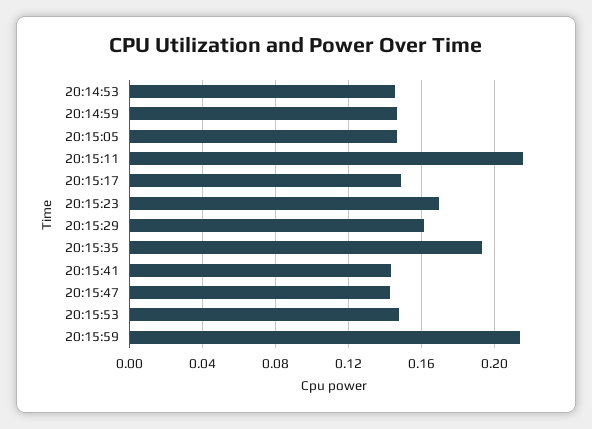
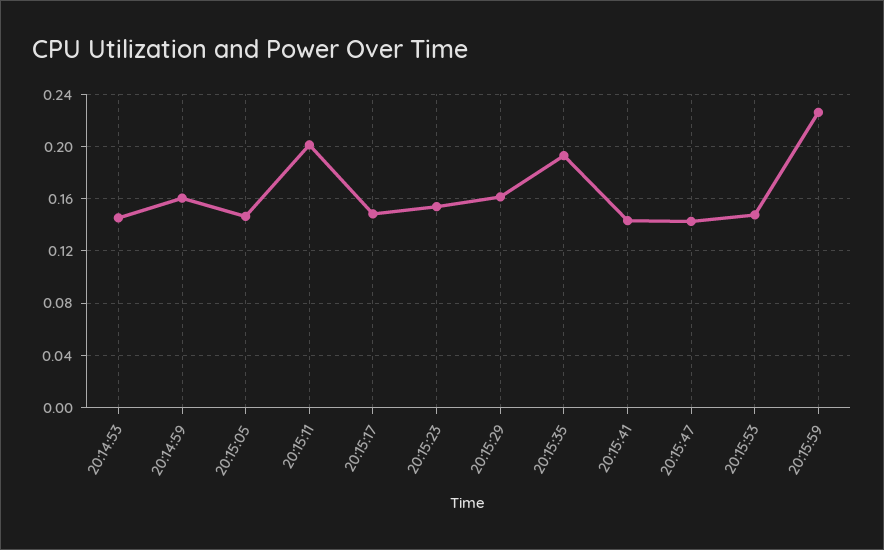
20:14:59: 0.145 -> 0.16
20:15:11: 0.215 -> 0.2
20:15:23: 0.17 -> 0.155
20:15:59: 0.215 -> 0.225

